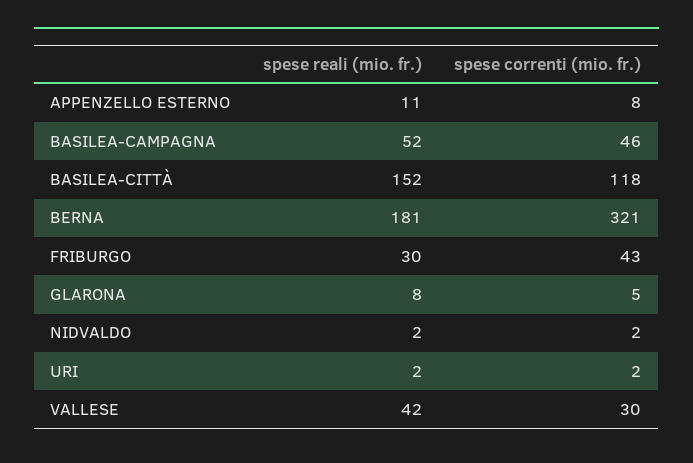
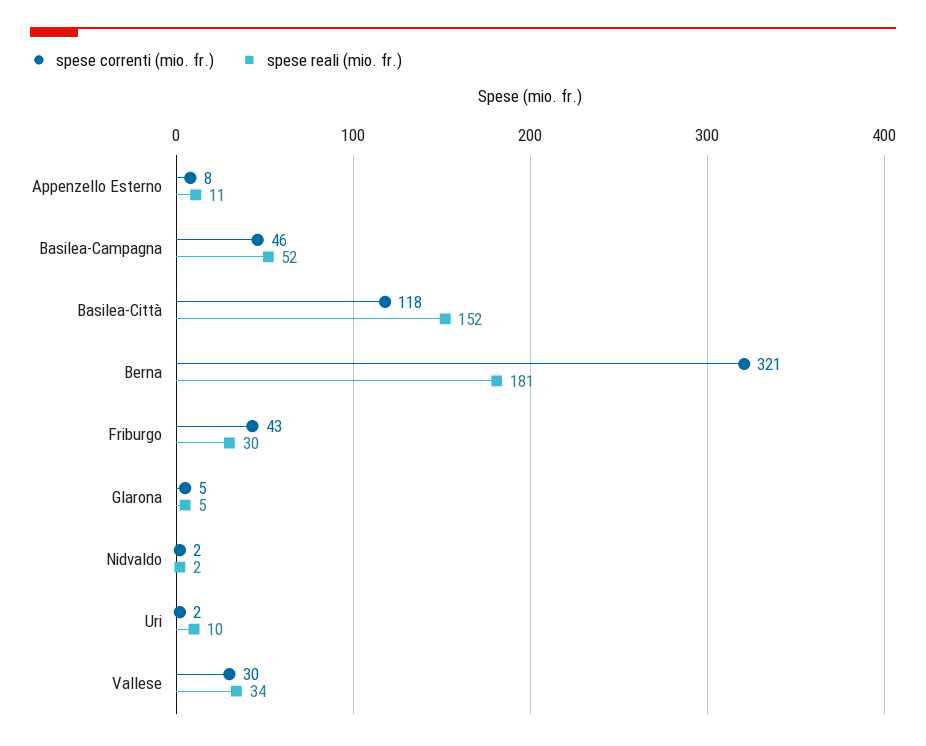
spese reali (mio. fr.), GLARONA: 8 -> 5
spese reali (mio. fr.), URI: 2 -> 10
spese reali (mio. fr.), VALLESE: 42 -> 34

